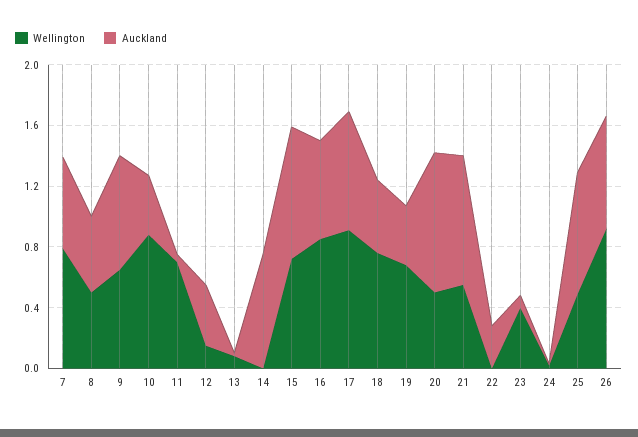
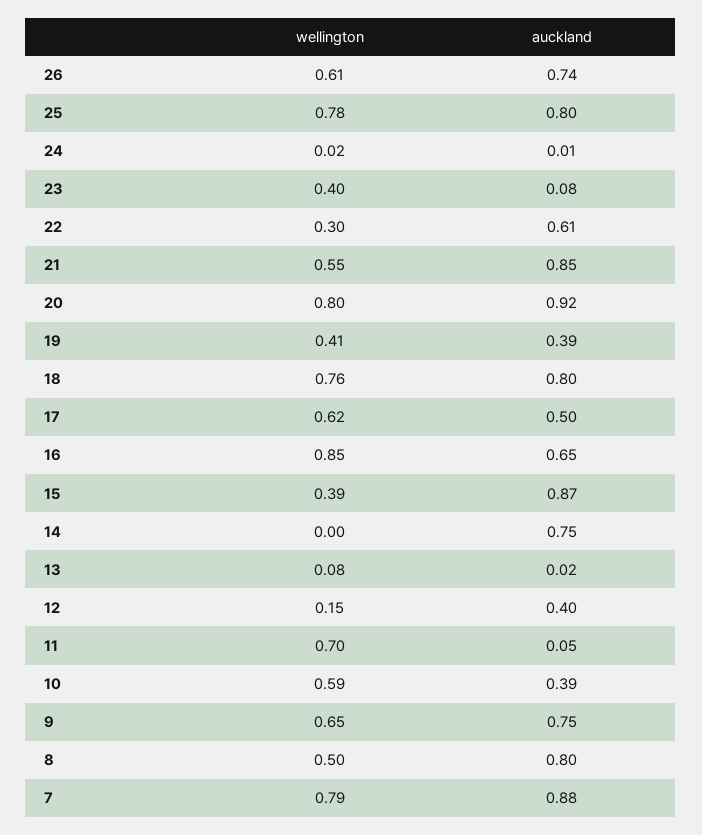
Auckland, 7: 0.6 -> 0.88
Auckland, 8: 0.5 -> 0.8
Wellington, 10: 0.9 -> 0.59
Wellington, 15: 0.7 -> 0.39
Wellington, 17: 0.9 -> 0.62
Auckland, 17: 0.8 -> 0.5
Auckland, 18: 0.5 -> 0.8
Wellington, 19: 0.7 -> 0.41
Wellington, 20: 0.5 -> 0.8
Wellington, 22: 0 -> 0.3
Auckland, 22: 0.3 -> 0.61
Wellington, 25: 0.5 -> 0.78
Wellington, 26: 0.9 -> 0.61

